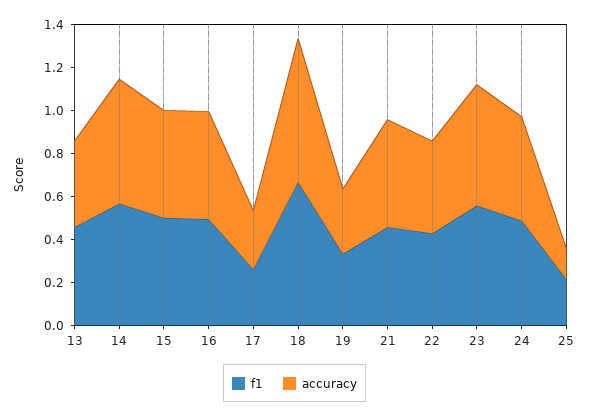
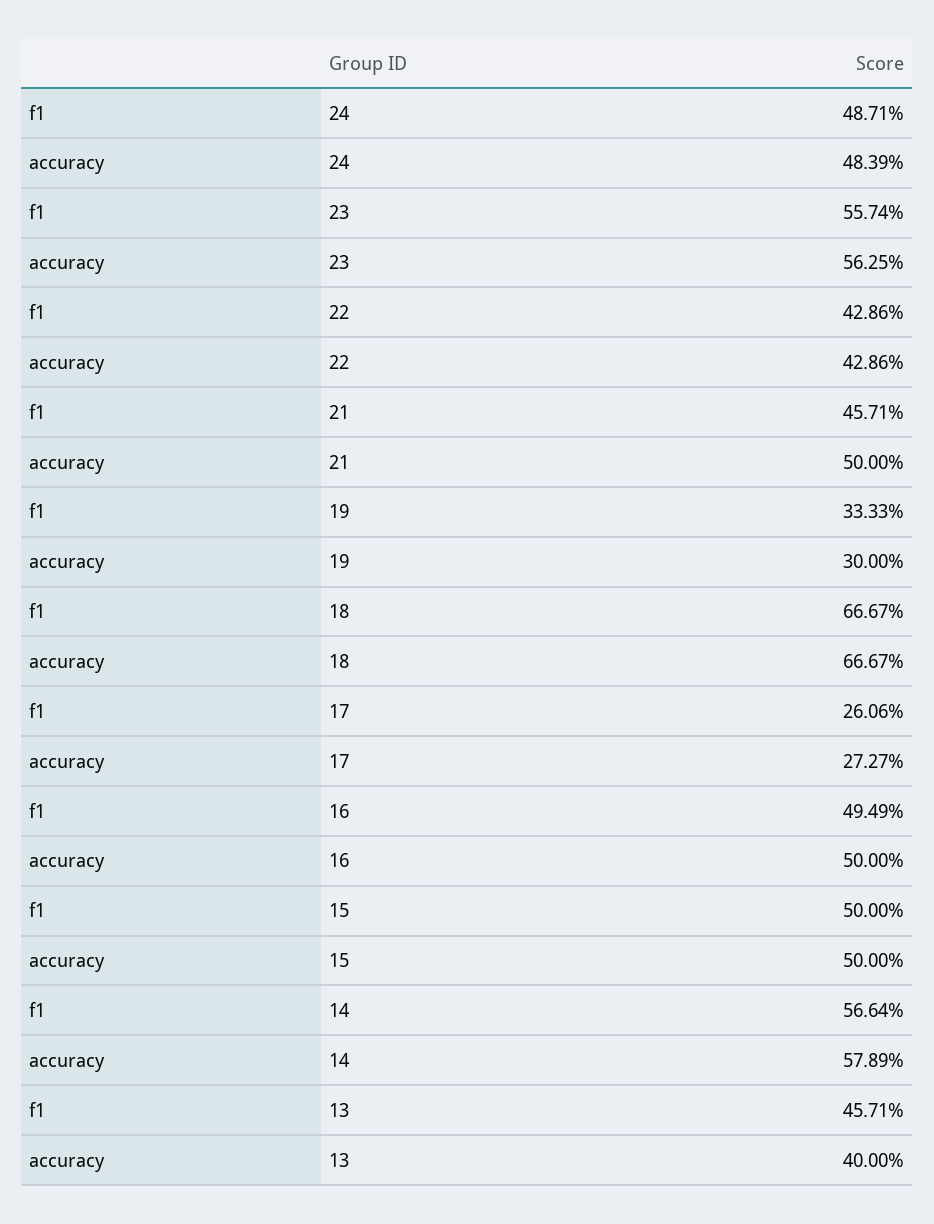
f1, 25: 0.2 -> none
accuracy, 25: 0.15 -> none

